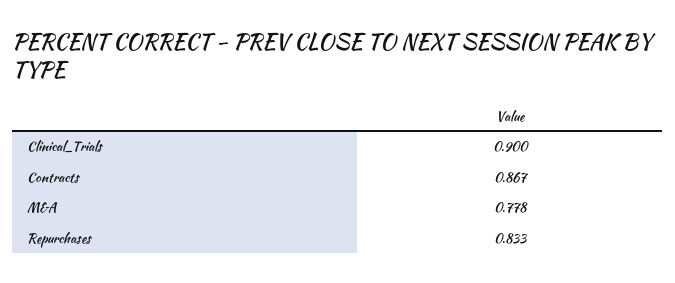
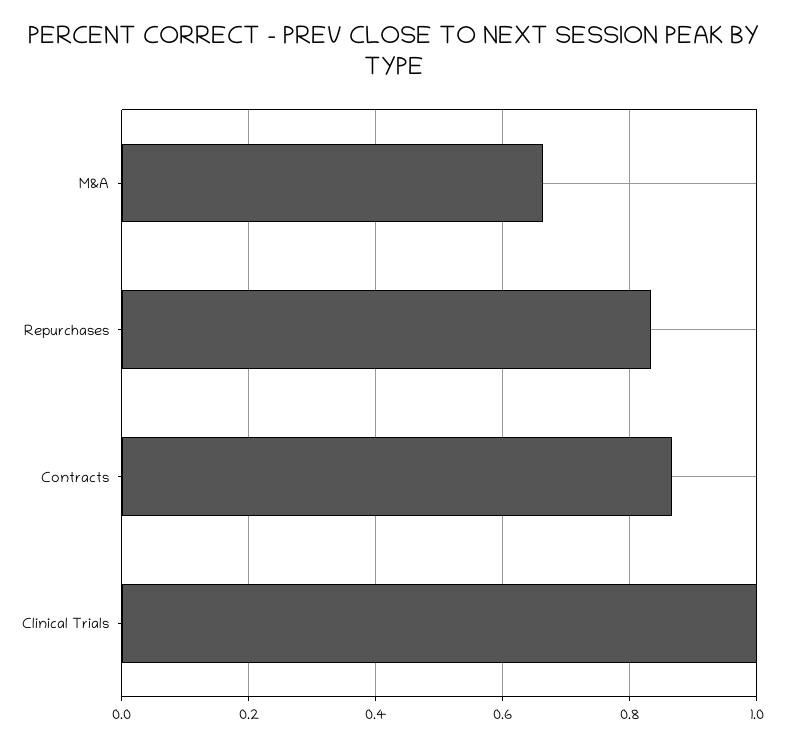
Clinical_Trials: 0.9 -> 1
M&A: 0.778 -> 0.66

